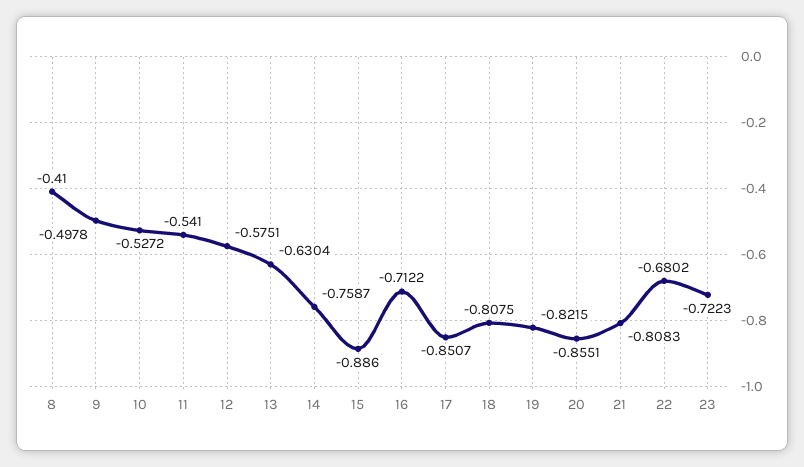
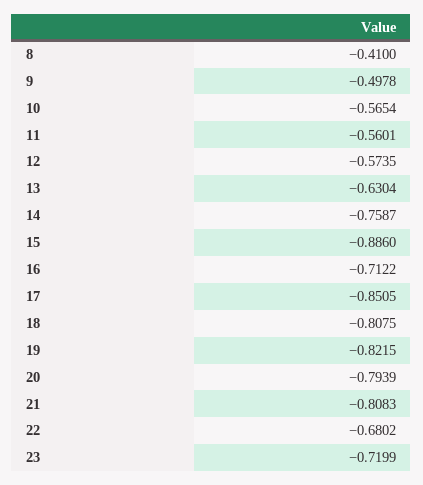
10: -0.5272 -> -0.5654
11: -0.541 -> -0.5601
12: -0.5751 -> -0.5735
17: -0.8507 -> -0.8505
20: -0.8551 -> -0.7939
23: -0.7223 -> -0.7199

